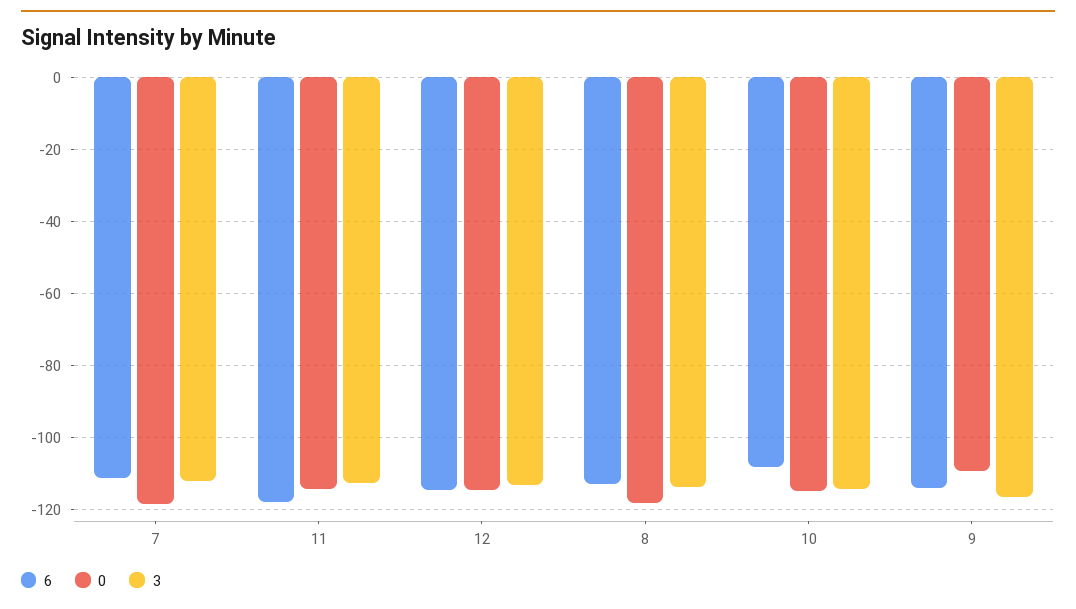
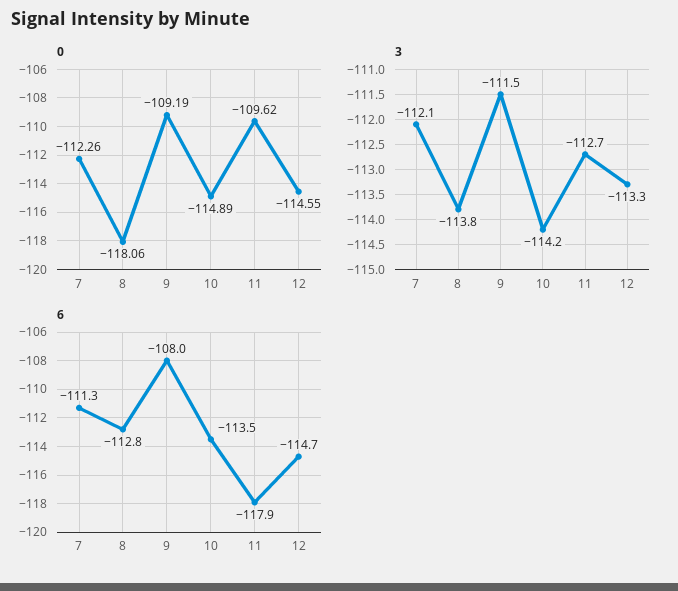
0, 7: -118 -> -112.26
0, 11: -114 -> -109.62
6, 10: -108 -> -113.5
6, 9: -114 -> -108
3, 9: -116 -> -111.5

